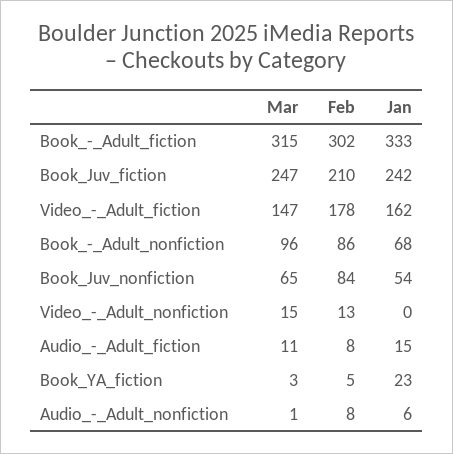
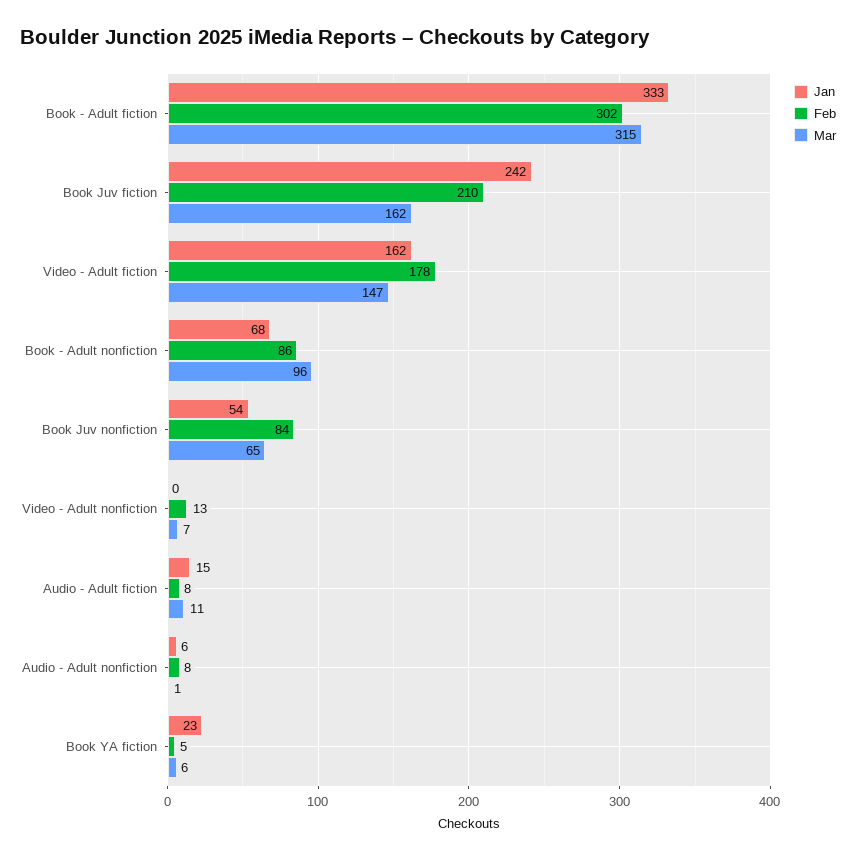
Mar, Book_Juv_fiction: 247 -> 162
Mar, Video_-_Adult_nonfiction: 15 -> 7
Mar, Book_YA_fiction: 3 -> 6

